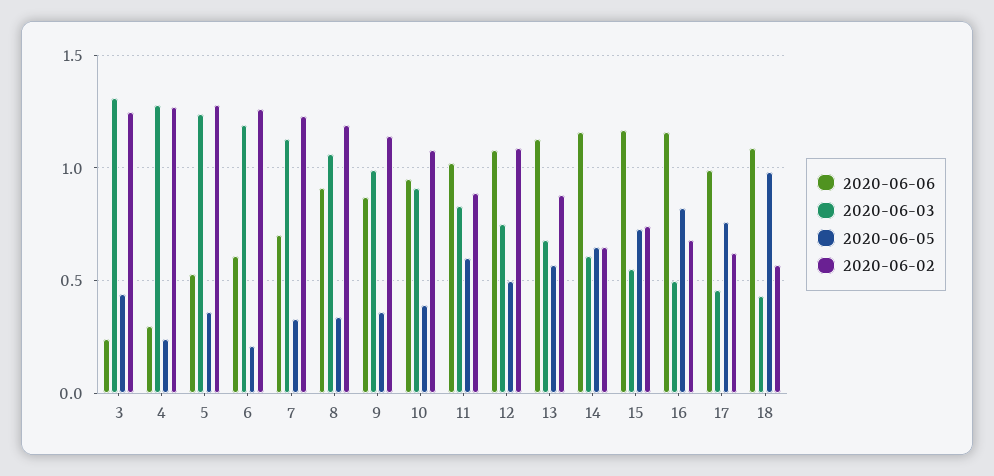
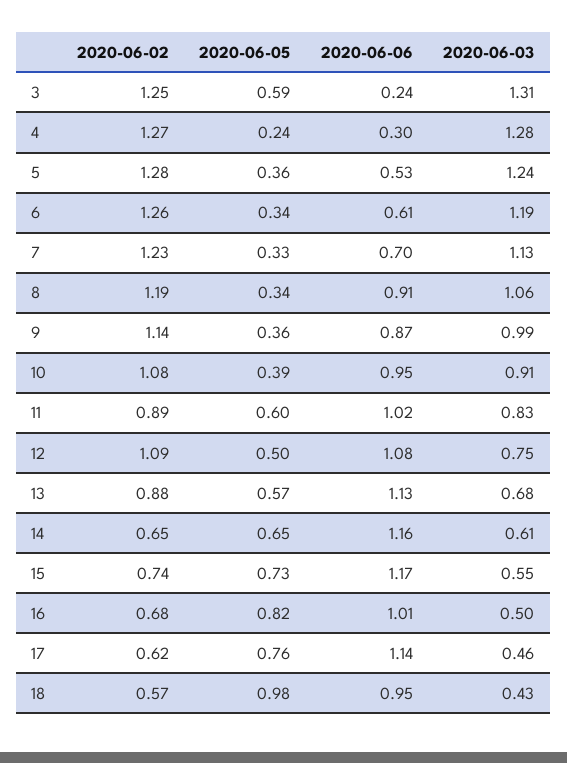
2020-06-05, 3: 0.45 -> 0.59
2020-06-05, 6: 0.2 -> 0.34
2020-06-06, 16: 1.15 -> 1.01
2020-06-06, 17: 1 -> 1.14
2020-06-06, 18: 1.1 -> 0.95

